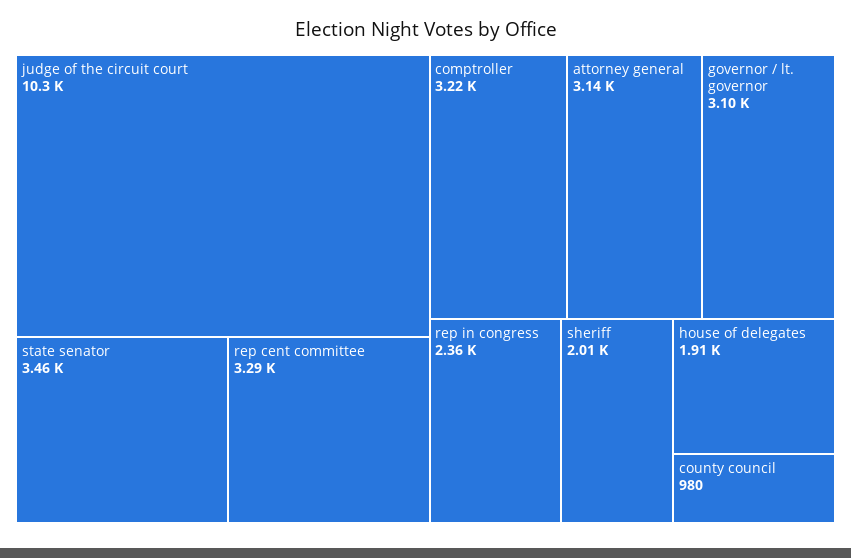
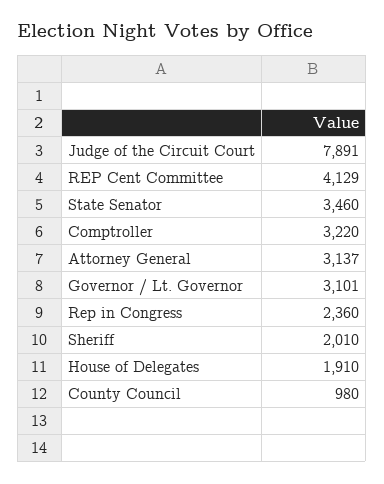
judge of the circuit court: 10300 -> 7891
rep cent committee: 3290 -> 4129

